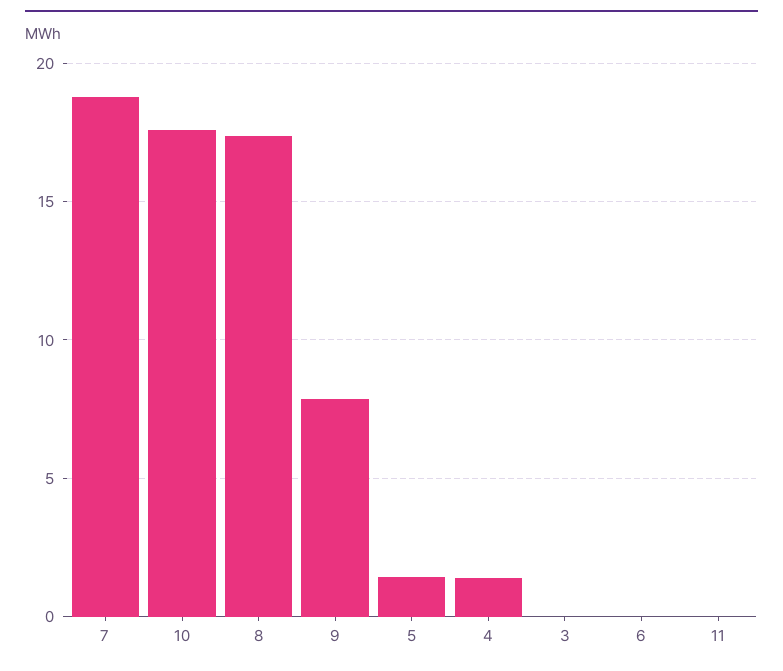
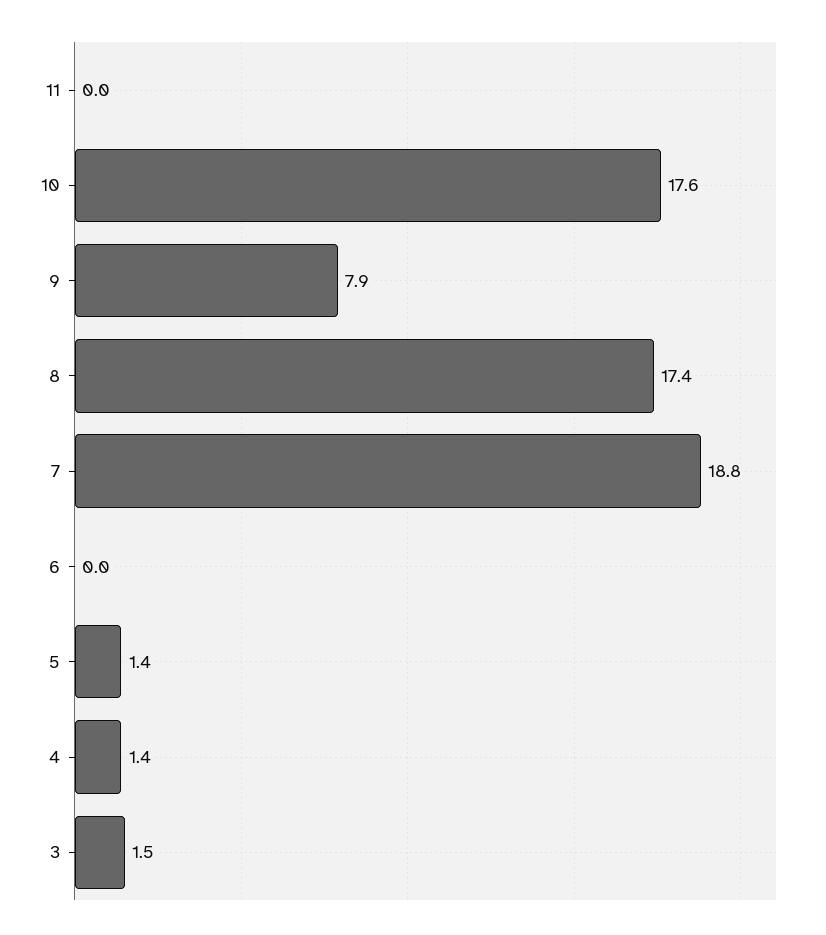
3: 0 -> 1.5

